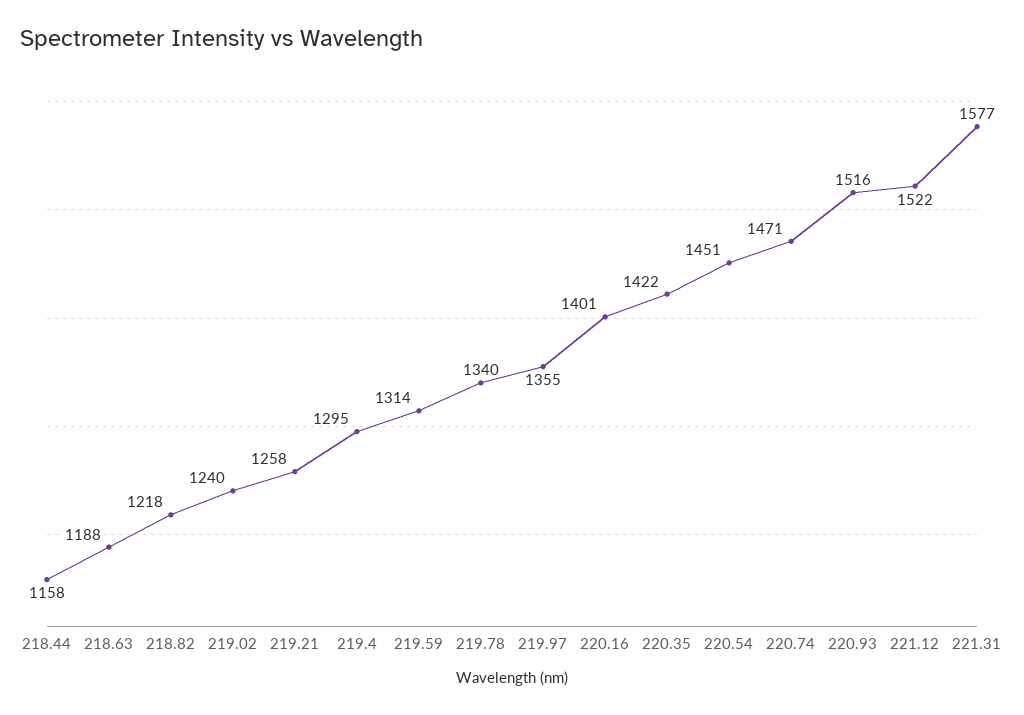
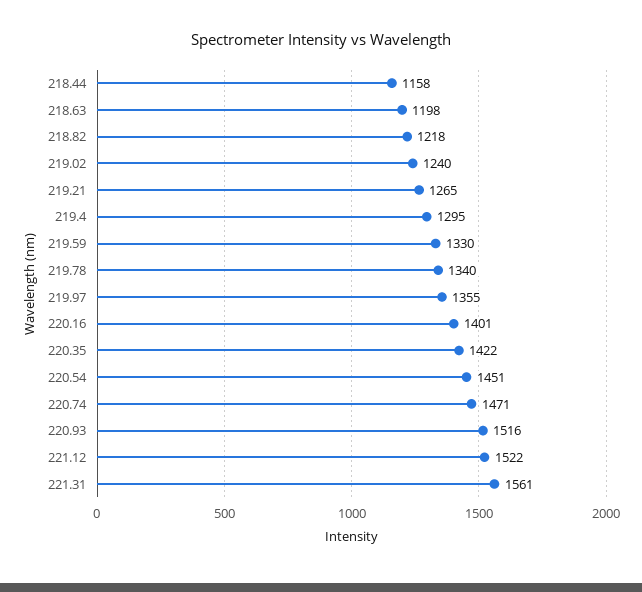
218.63: 1188 -> 1198
219.21: 1258 -> 1265
219.59: 1314 -> 1330
221.31: 1577 -> 1561

